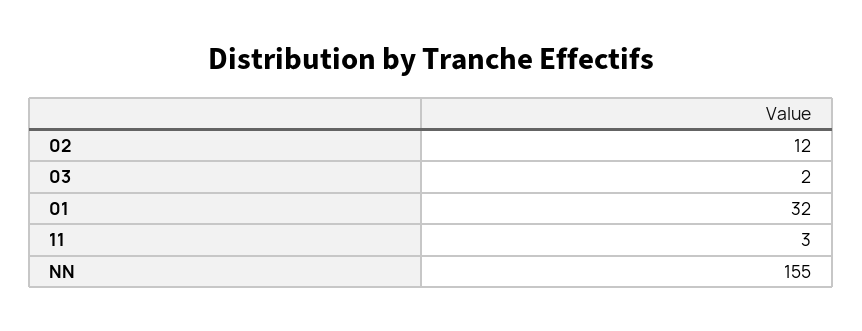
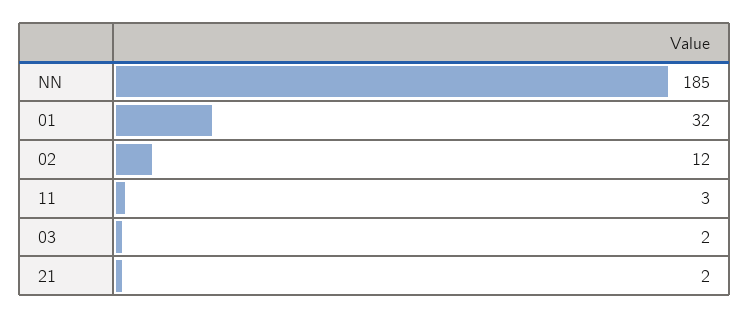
NN: 155 -> 185
21: none -> 2

